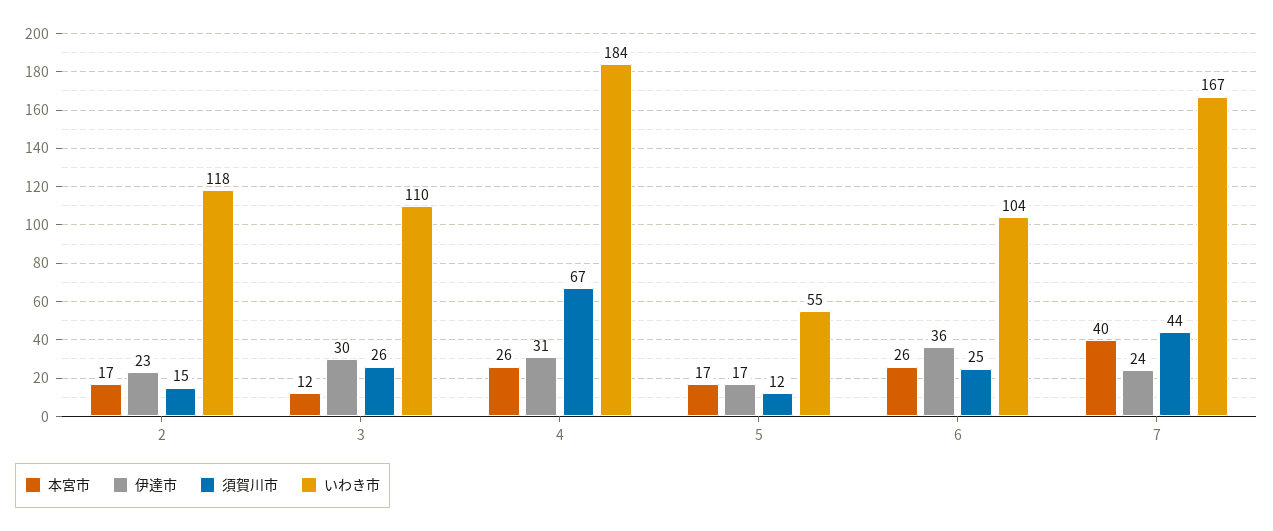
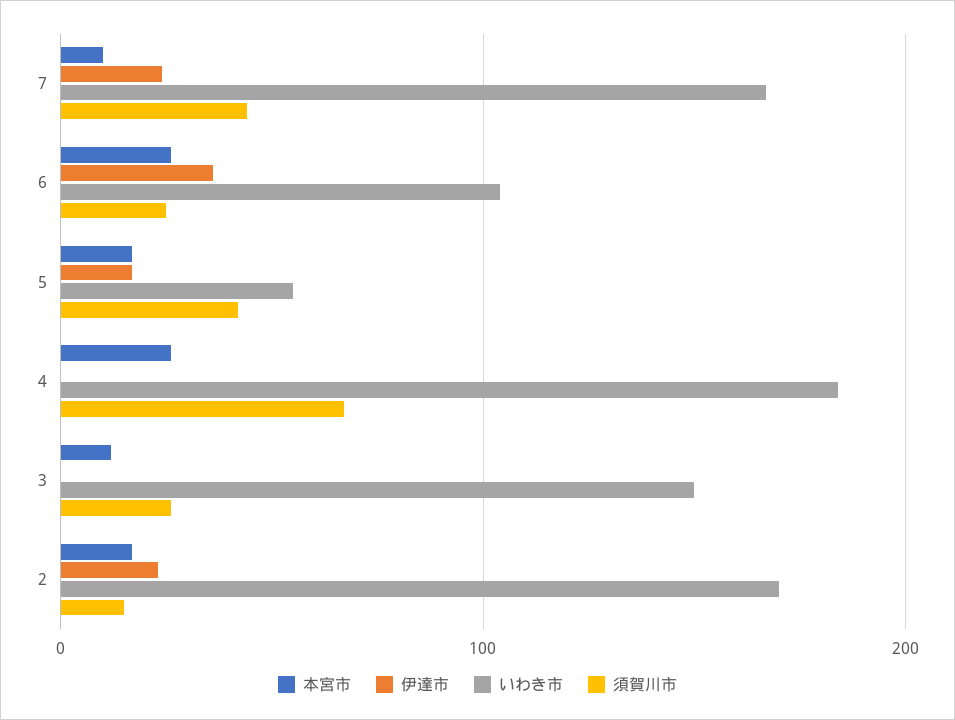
いわき市, 2: 118 -> 170
伊達市, 3: 30 -> 0
いわき市, 3: 110 -> 150
伊達市, 4: 31 -> 0
須賀川市, 5: 12 -> 40
本宮市, 7: 40 -> 10

